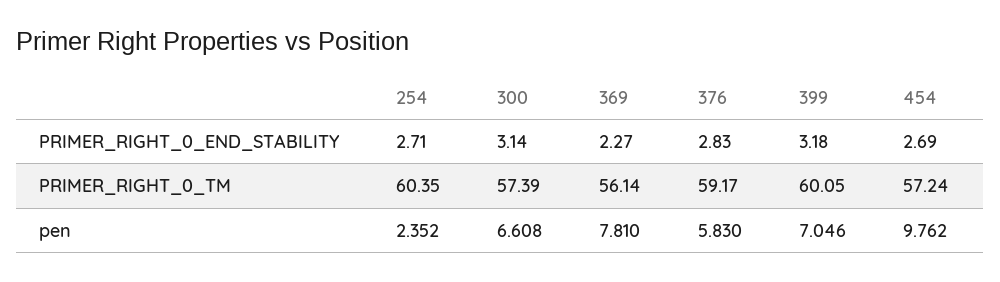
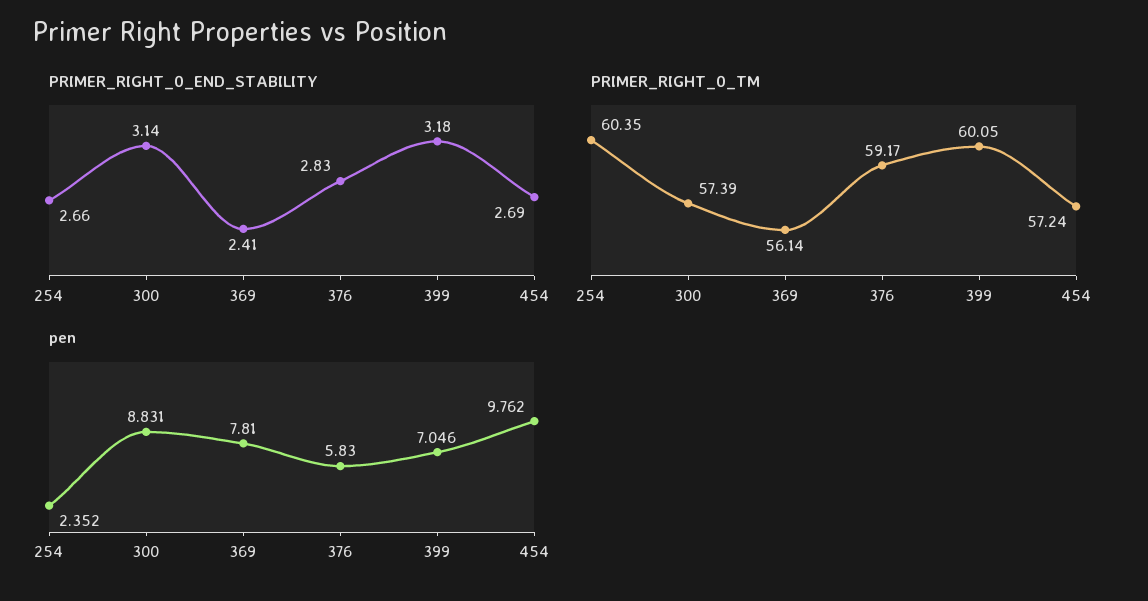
PRIMER_RIGHT_0_END_STABILITY, 254: 2.71 -> 2.66
PRIMER_RIGHT_0_END_STABILITY, 369: 2.27 -> 2.41
pen, 300: 6.608 -> 8.831

